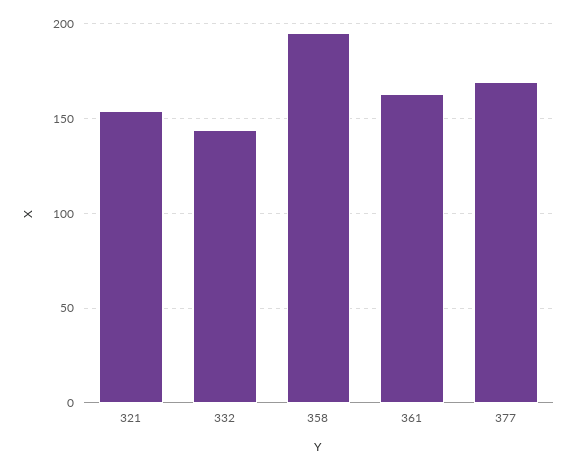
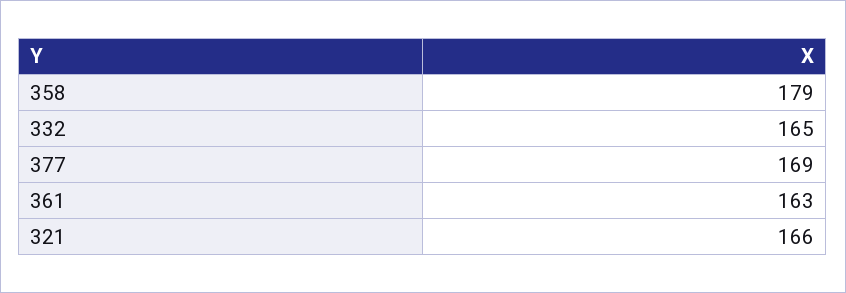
321: 155 -> 166
332: 145 -> 165
358: 195 -> 179

